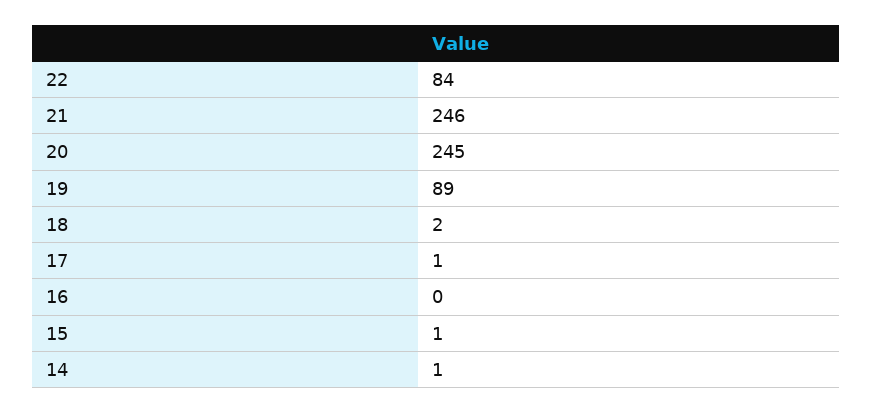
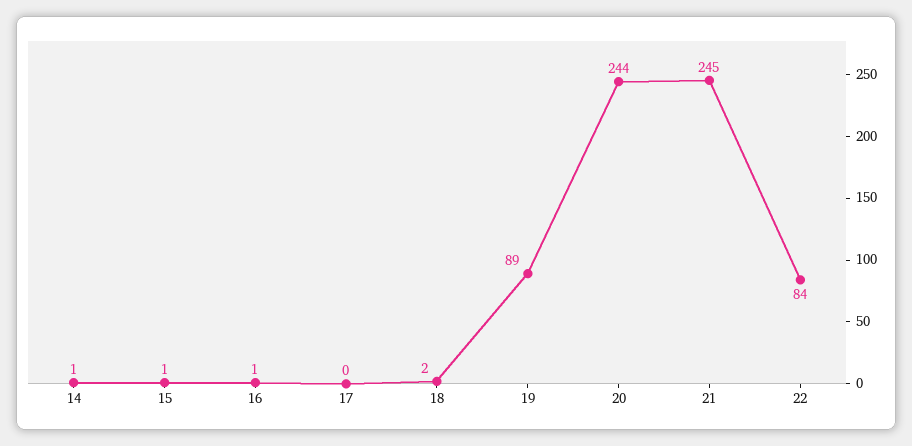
21: 246 -> 245
20: 245 -> 244
17: 1 -> 0
16: 0 -> 1

